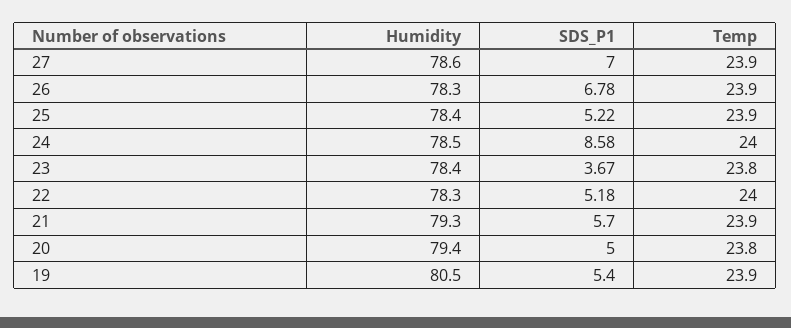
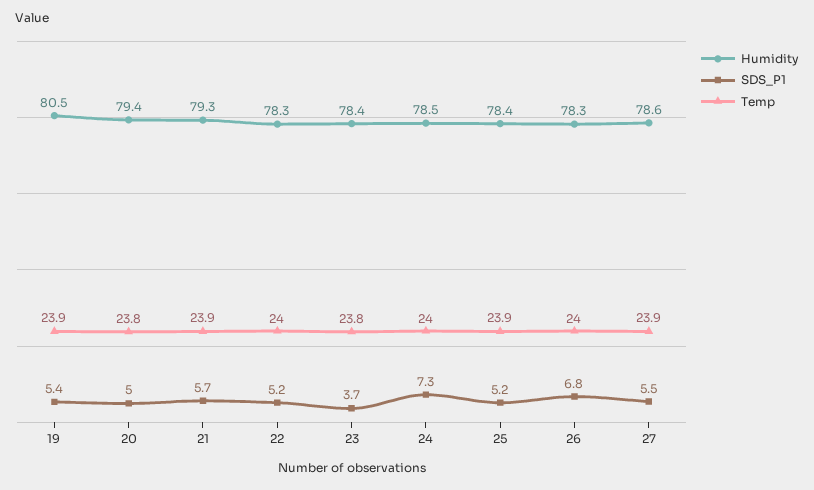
SDS_P1, 27: 7 -> 5.5
Temp, 26: 23.9 -> 24
SDS_P1, 24: 8.58 -> 7.3

